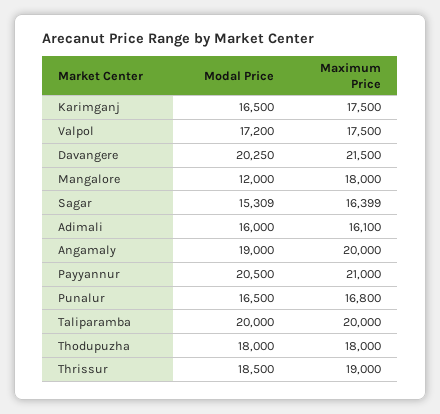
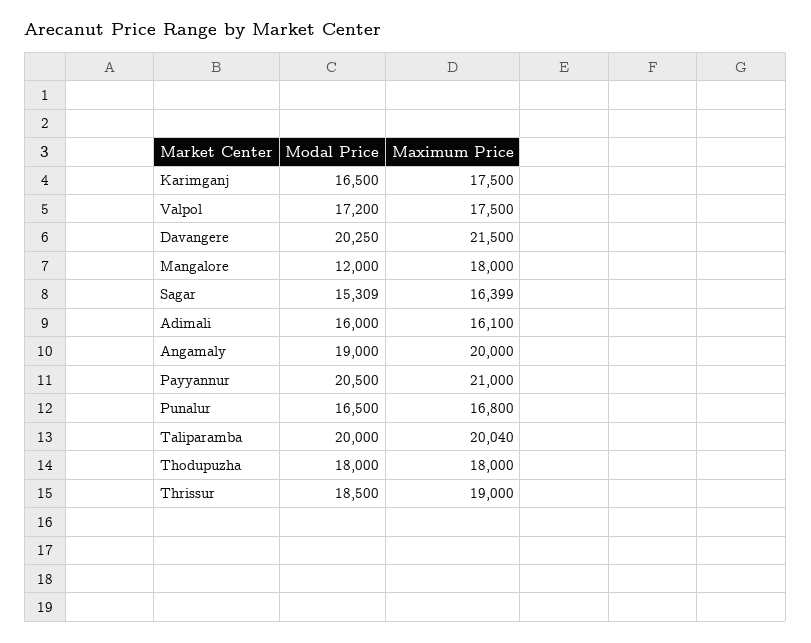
Maximum Price, Taliparamba: 20000 -> 20040

